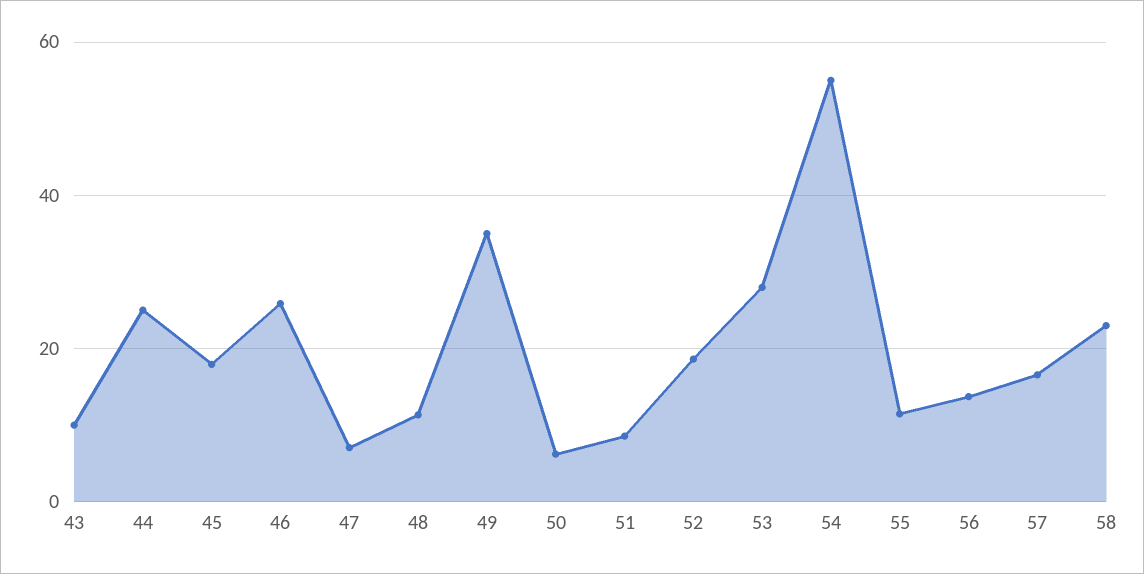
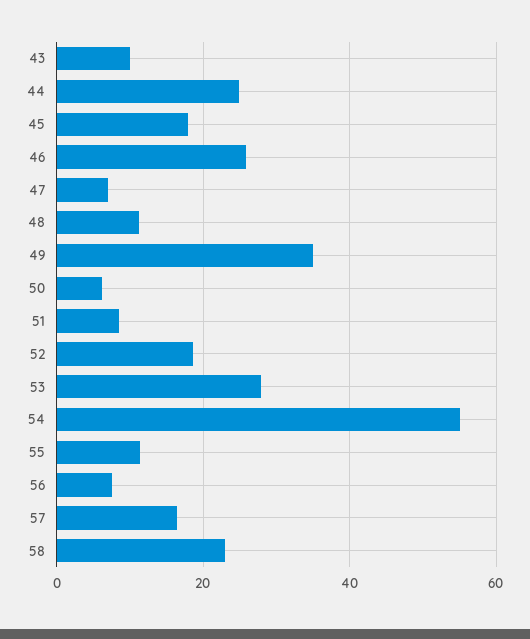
56: 14 -> 8

